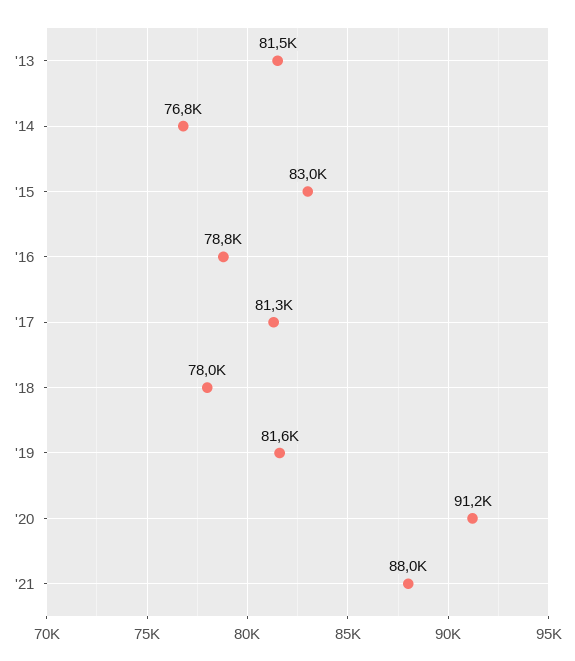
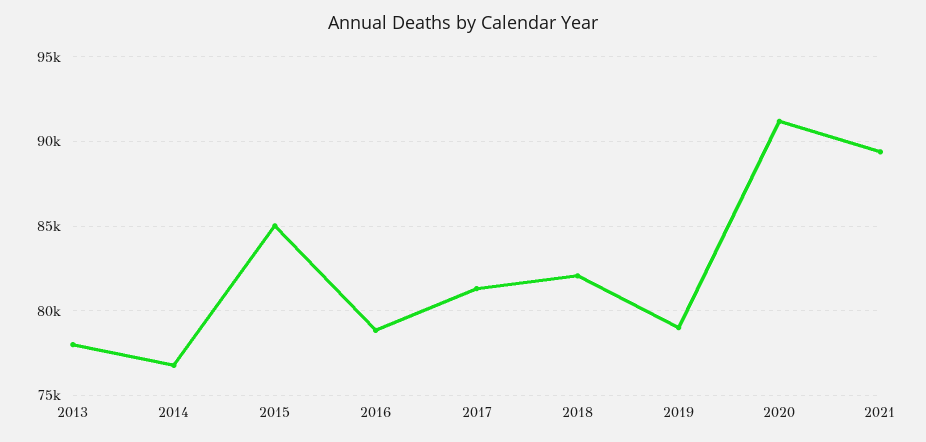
'13: 81500 -> 78000
'15: 83000 -> 85000
'18: 78000 -> 82000
'19: 81600 -> 79000
'21: 88000 -> 89500

